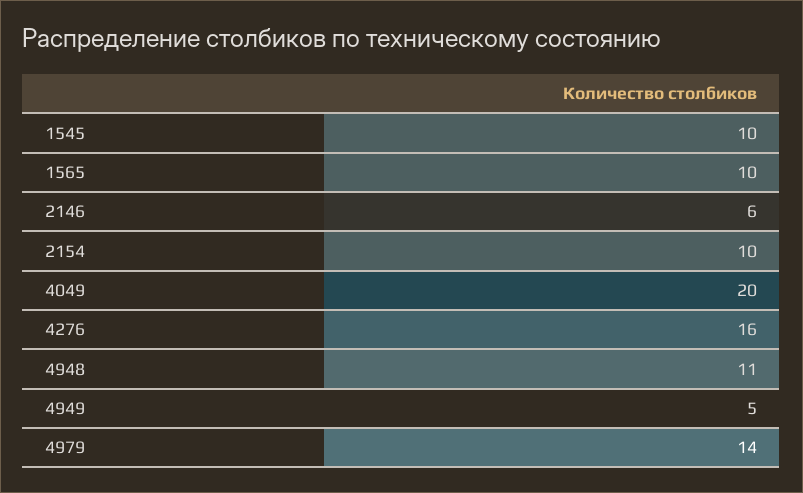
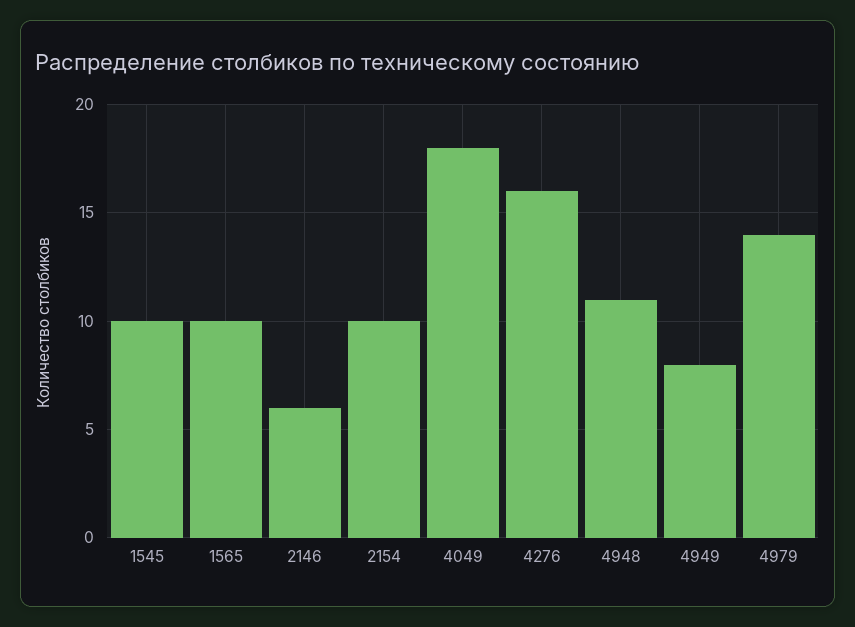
4049: 20 -> 18
4949: 5 -> 8

